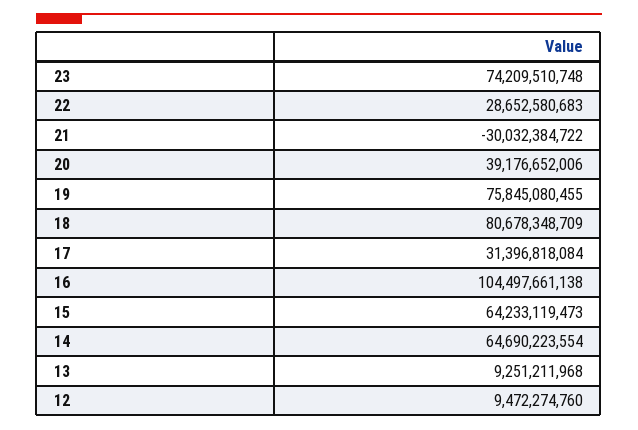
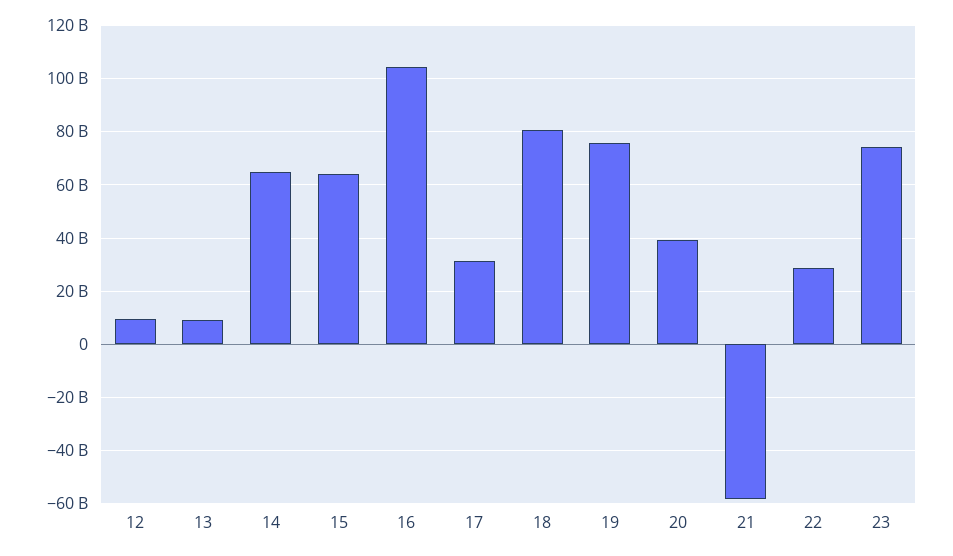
21: -30032384722 -> -57500000000

